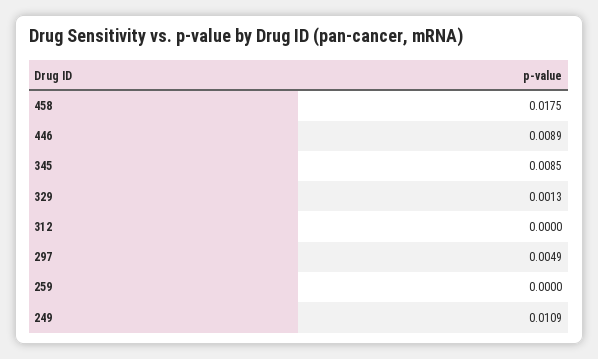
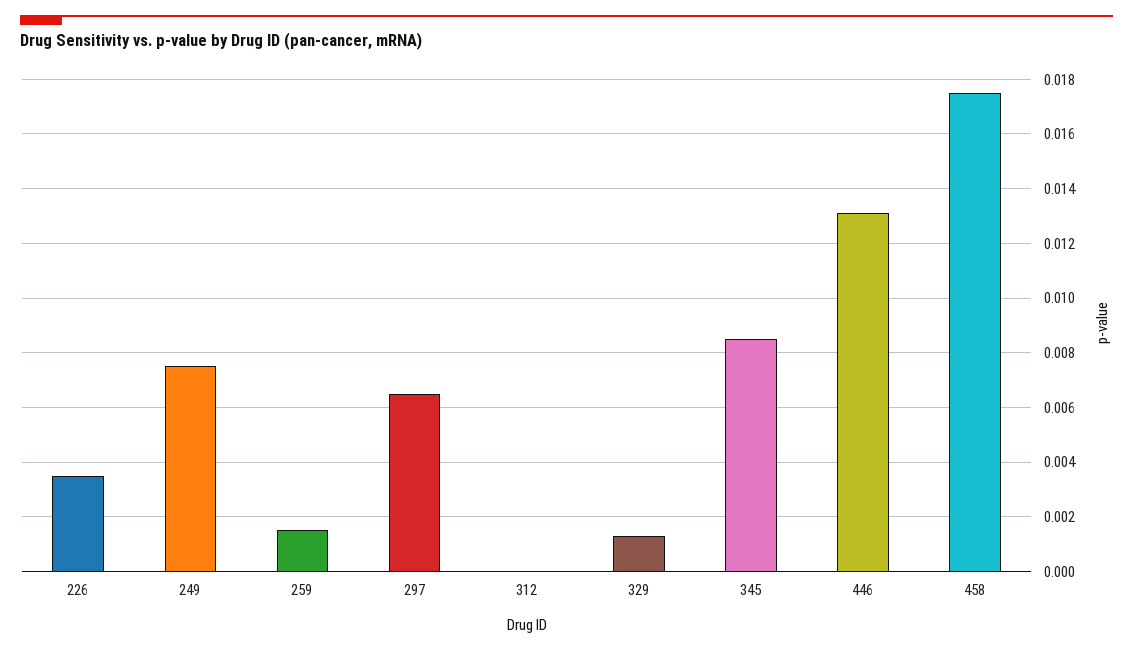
446: 0.0089 -> 0.013
297: 0.0049 -> 0.0065
259: 0 -> 0.0015
249: 0.0109 -> 0.0075
226: none -> 0.0035

